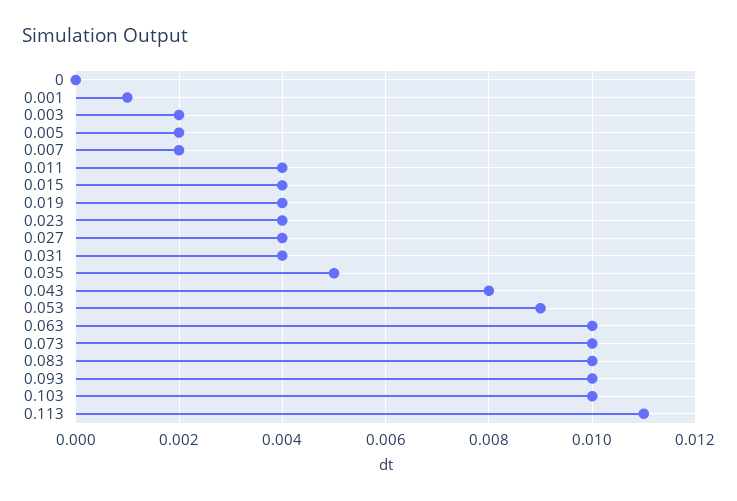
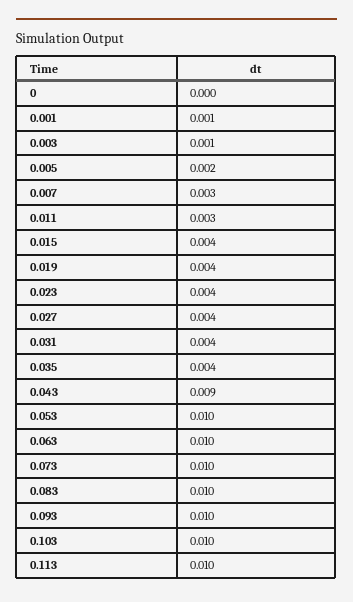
0.003: 0.002 -> 0.001
0.007: 0.002 -> 0.003
0.011: 0.004 -> 0.003
0.035: 0.005 -> 0.004
0.043: 0.008 -> 0.009
0.053: 0.009 -> 0.01
0.113: 0.011 -> 0.01

